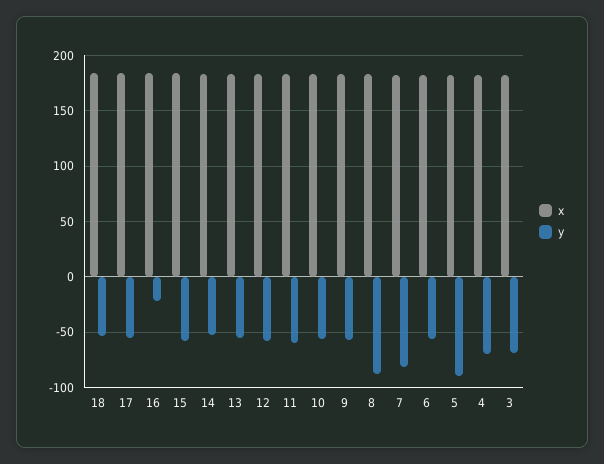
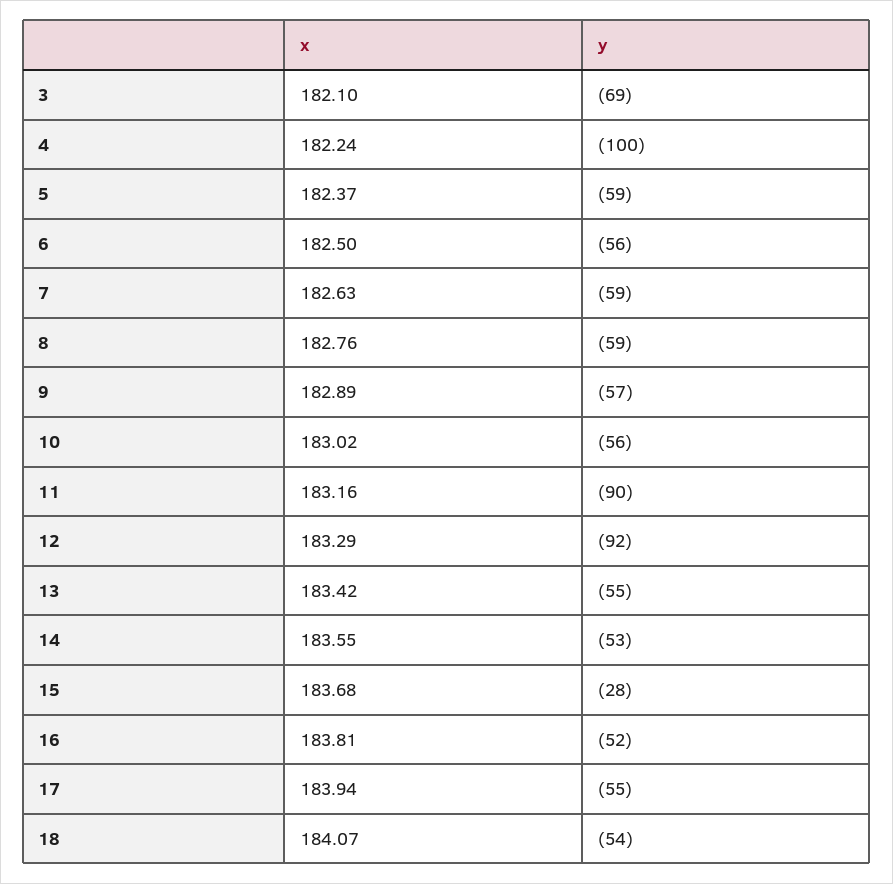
y, 16: -20 -> -52
y, 15: -60 -> -28
y, 12: -60 -> -92
y, 11: -60 -> -90
y, 8: -90 -> -59
y, 7: -80 -> -59
y, 5: -90 -> -59
y, 4: -70 -> -100

